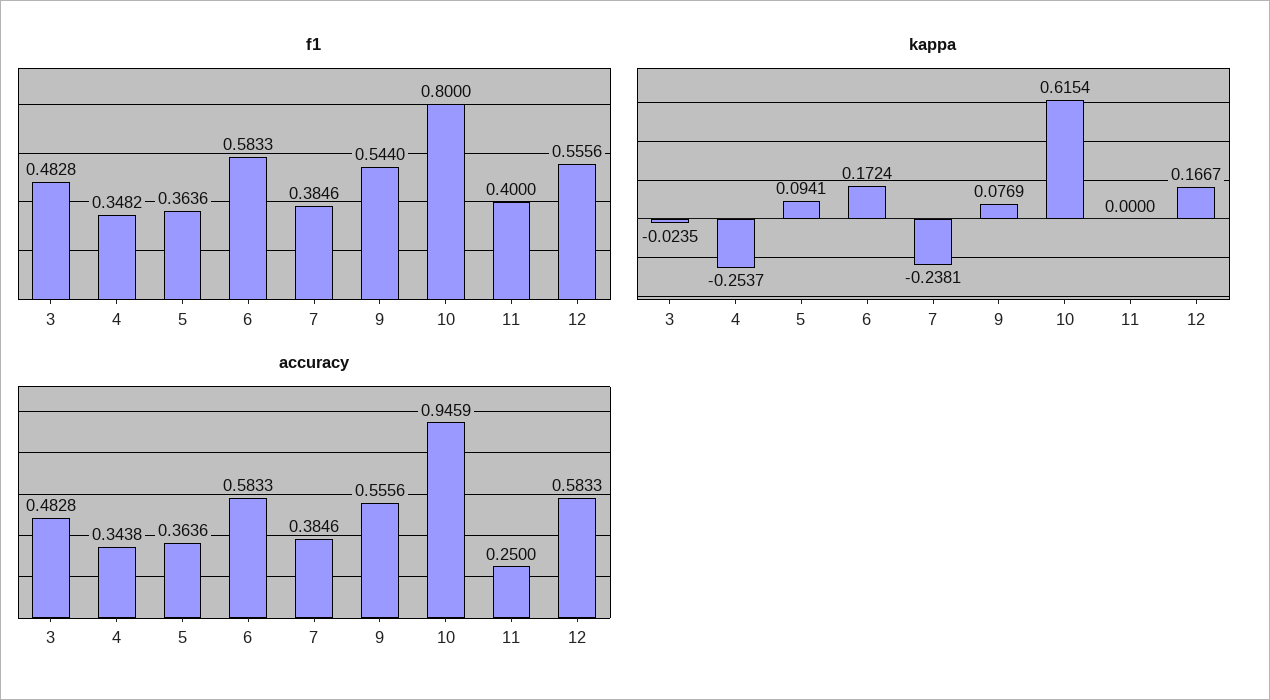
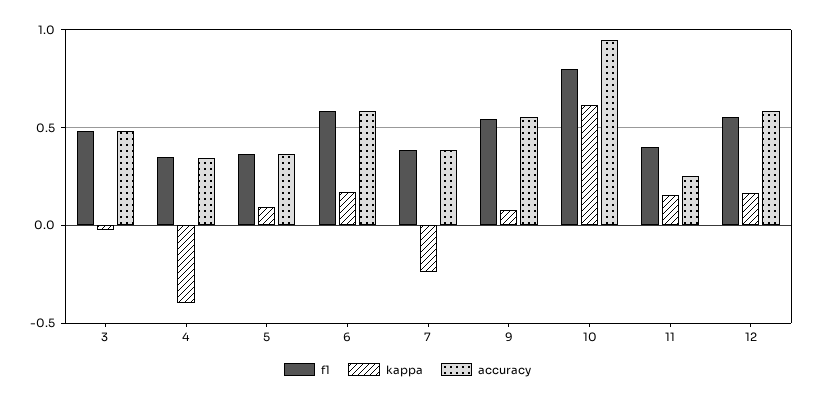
kappa, 4: -0.2537 -> -0.4
kappa, 11: 0 -> 0.15

